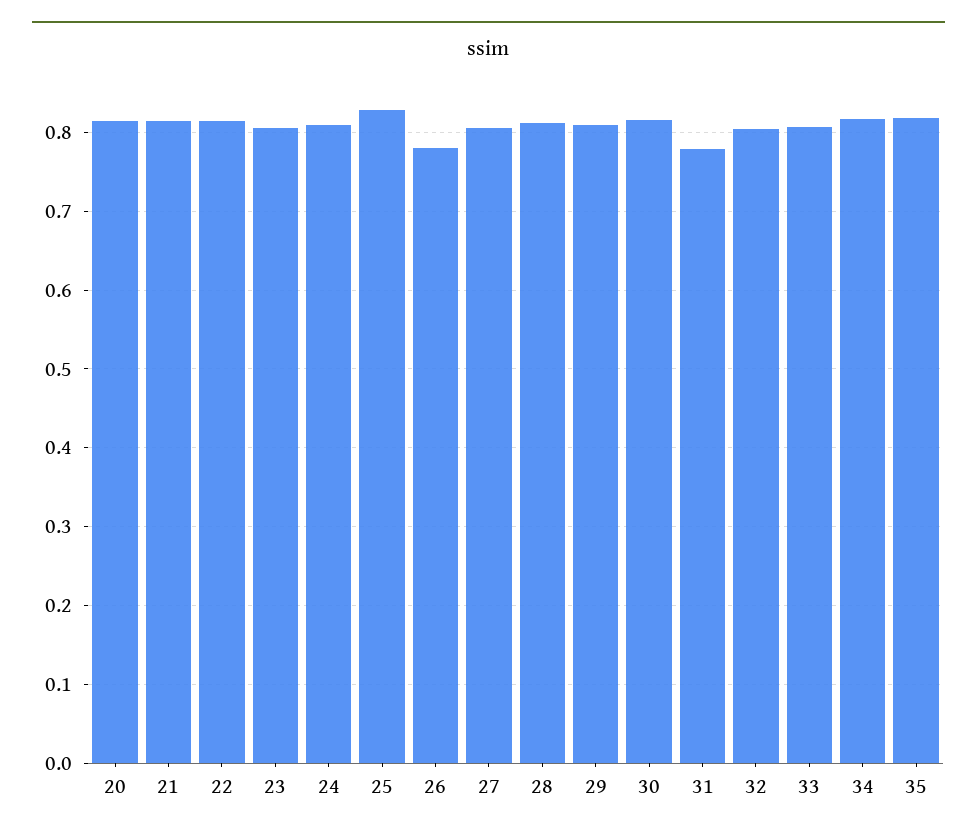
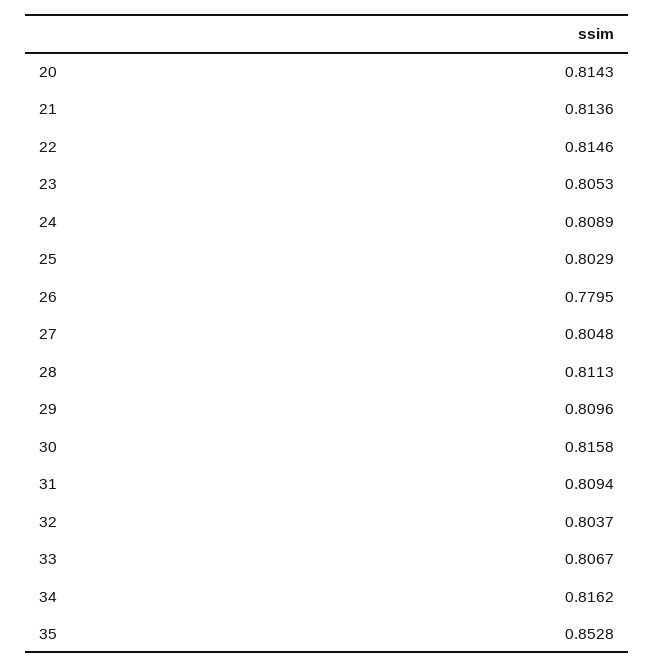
25: 0.83 -> 0.8029
31: 0.78 -> 0.8094
35: 0.82 -> 0.8528

